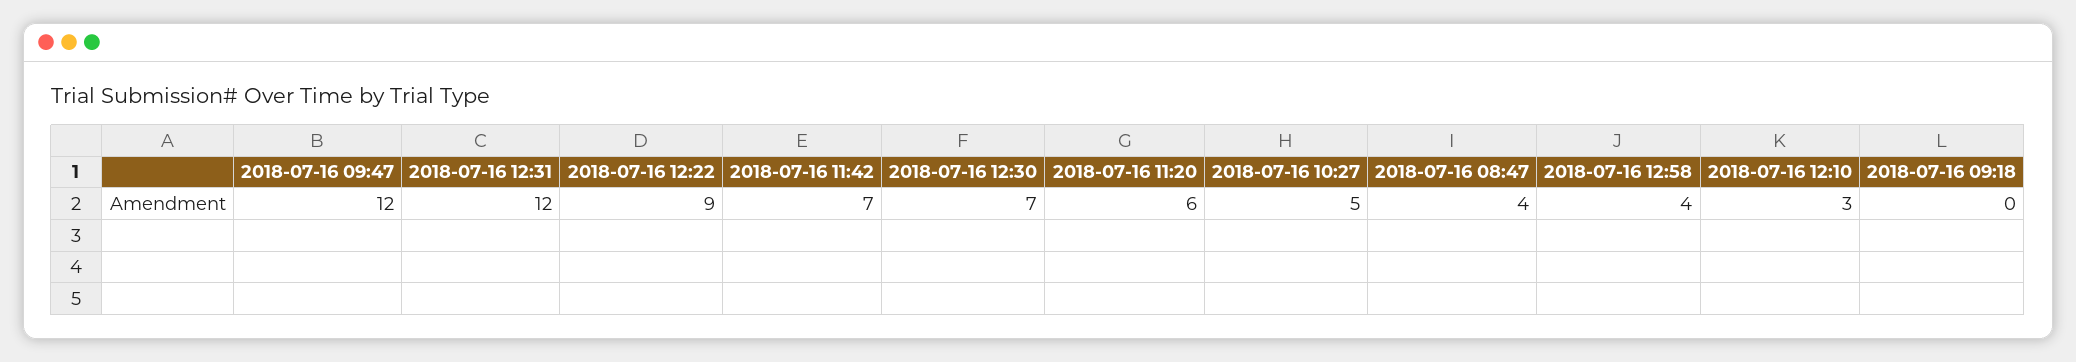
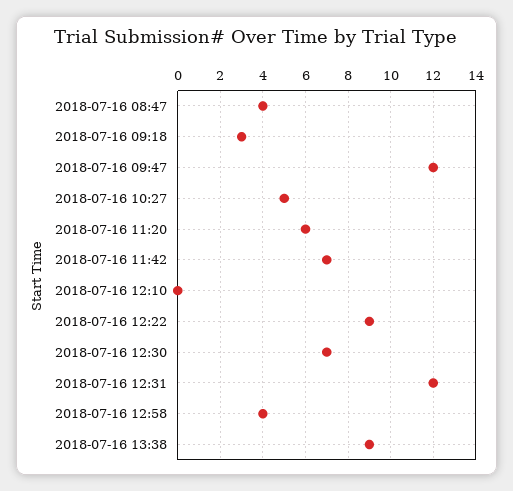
2018-07-16 12:10: 3 -> 0
2018-07-16 09:18: 0 -> 3
2018-07-16 13:38: none -> 9

